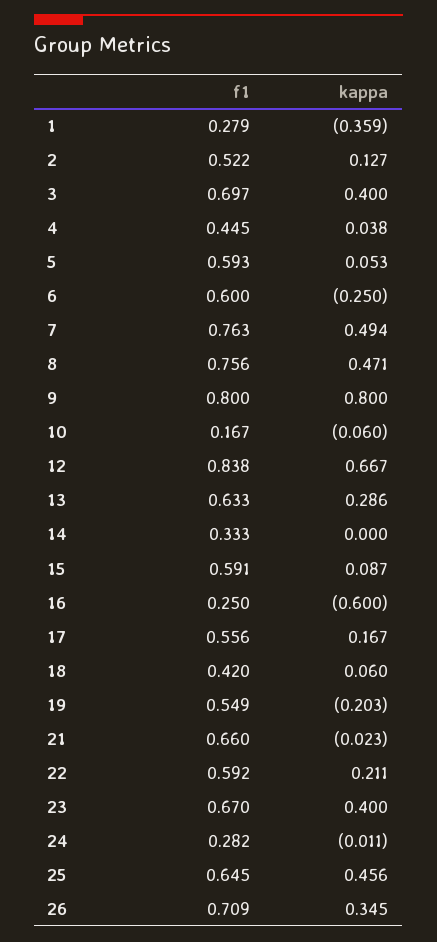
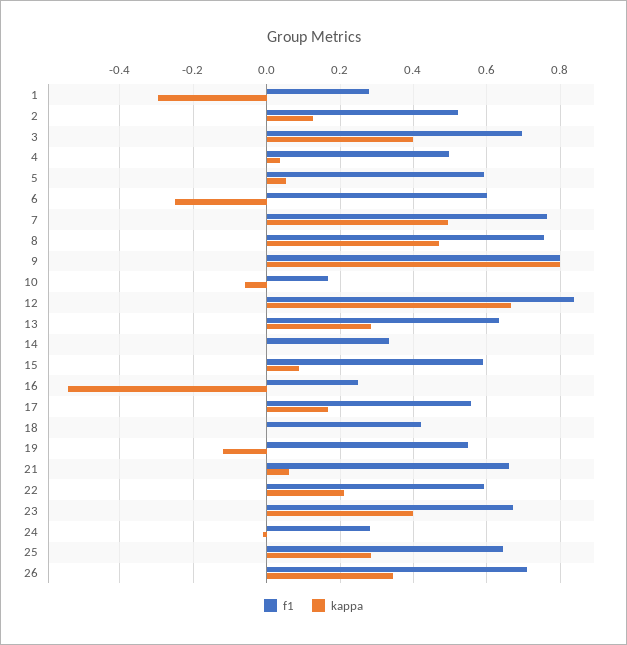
kappa, 1: -0.359 -> -0.3
f1, 4: 0.445 -> 0.5
kappa, 16: -0.6 -> -0.54
kappa, 18: 0.06 -> 0
kappa, 19: -0.203 -> -0.12
kappa, 21: -0.023 -> 0.06
kappa, 25: 0.456 -> 0.28

